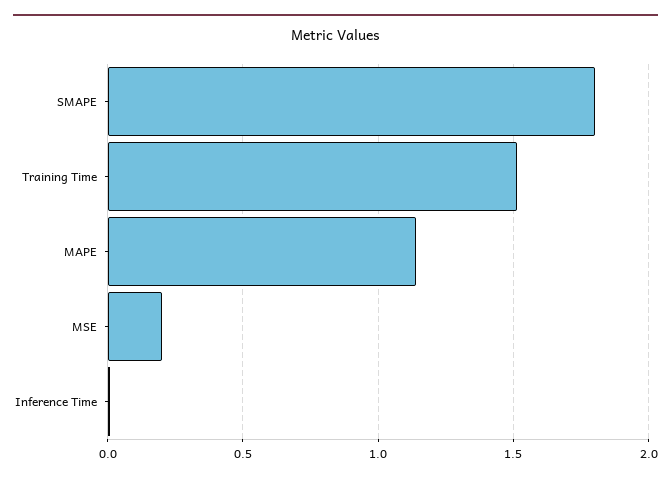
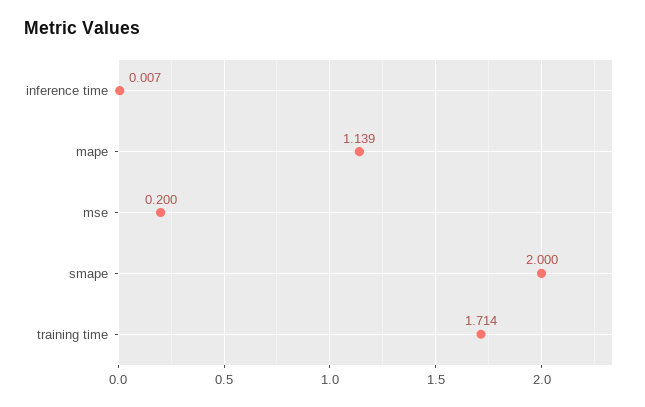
SMAPE: 1.8 -> 2
Training Time: 1.5 -> 1.714

